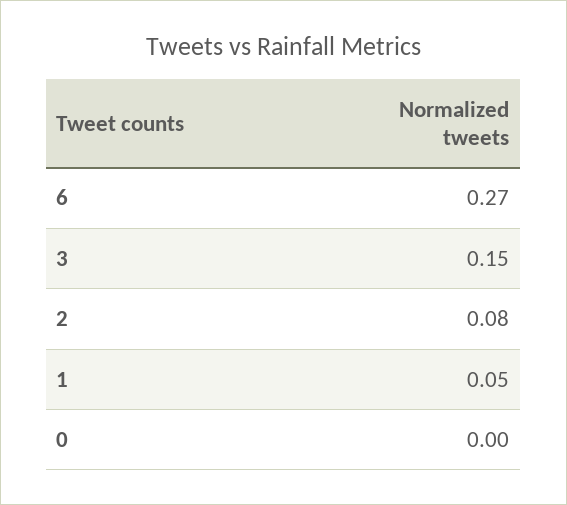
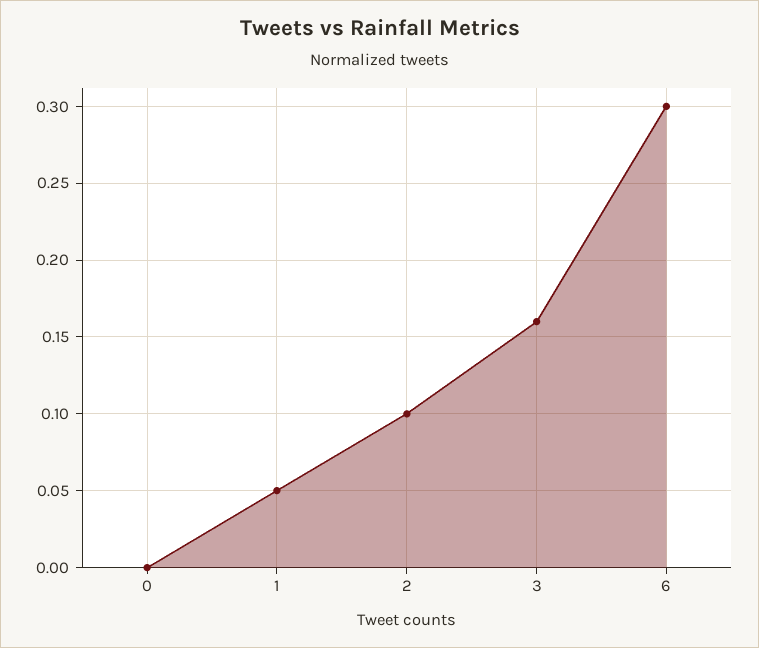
6: 0.27 -> 0.3
3: 0.15 -> 0.16
2: 0.08 -> 0.1

